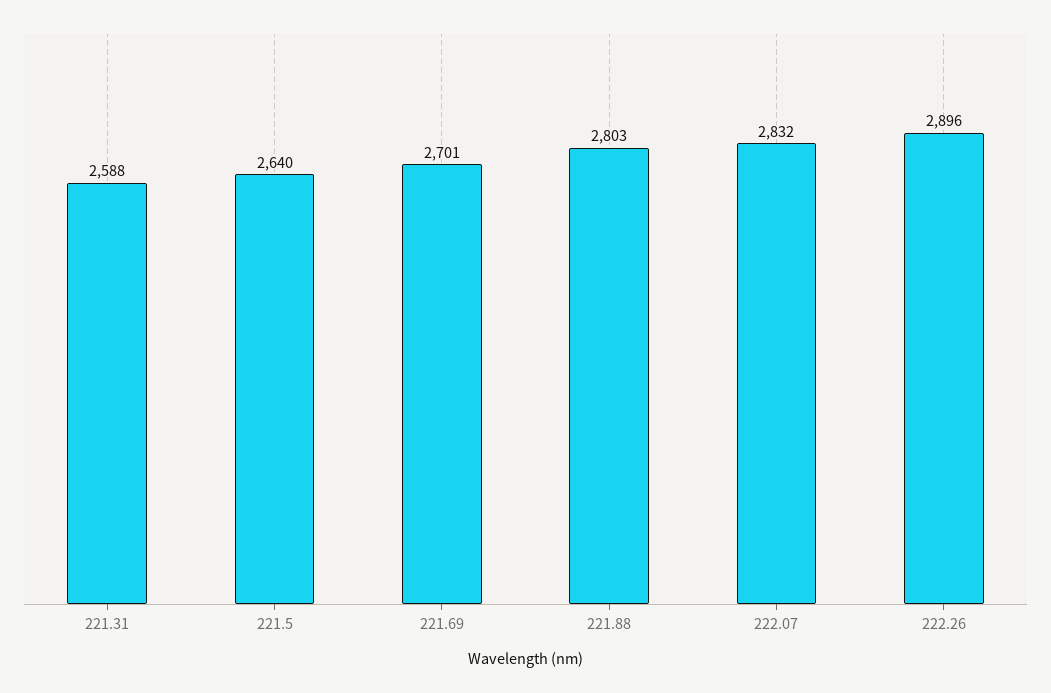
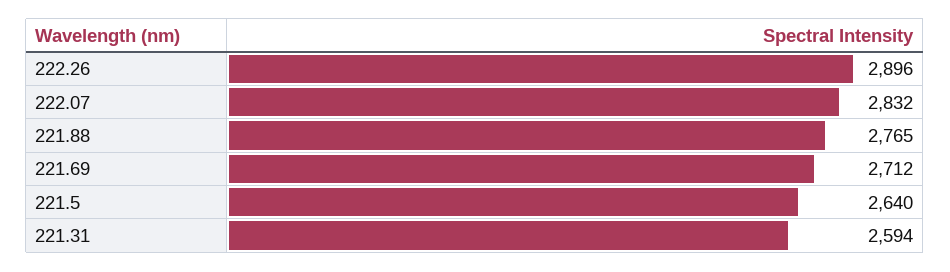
221.31: 2588 -> 2594
221.69: 2701 -> 2712
221.88: 2803 -> 2765

